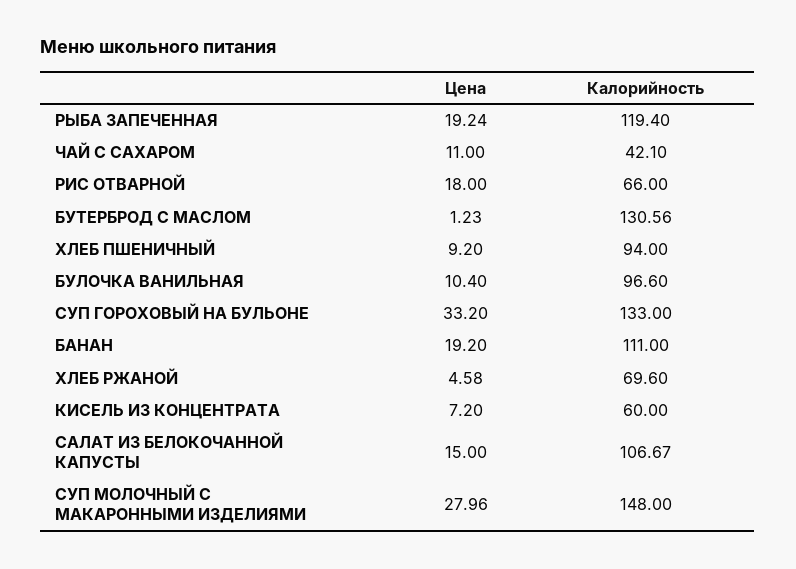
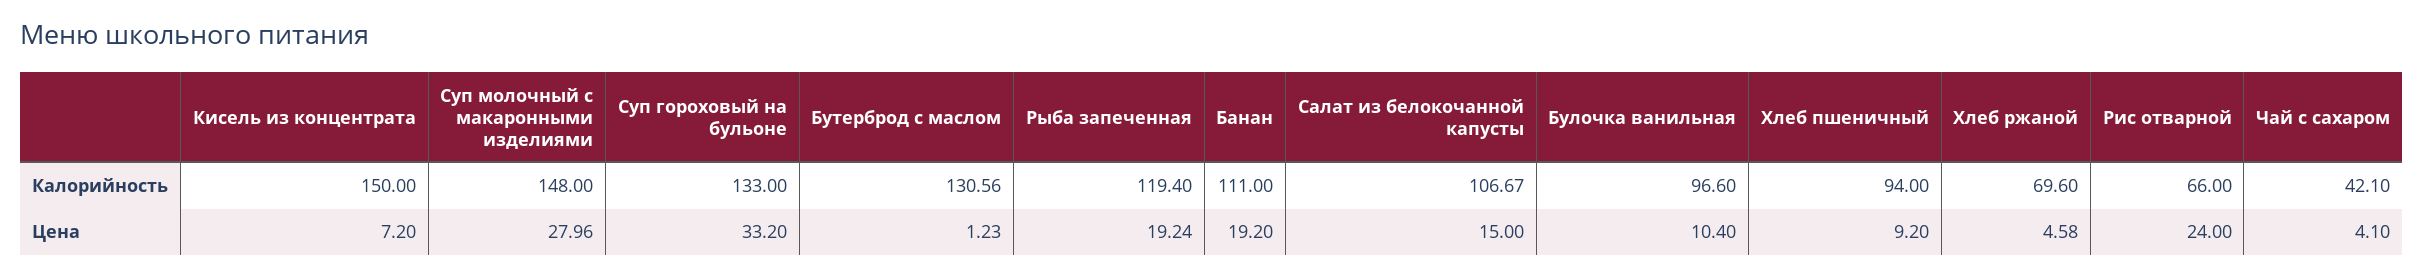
Цена, ЧАЙ С САХАРОМ: 11 -> 4.1
Цена, РИС ОТВАРНОЙ: 18 -> 24
Калорийность, КИСЕЛЬ ИЗ КОНЦЕНТРАТА: 60 -> 150

